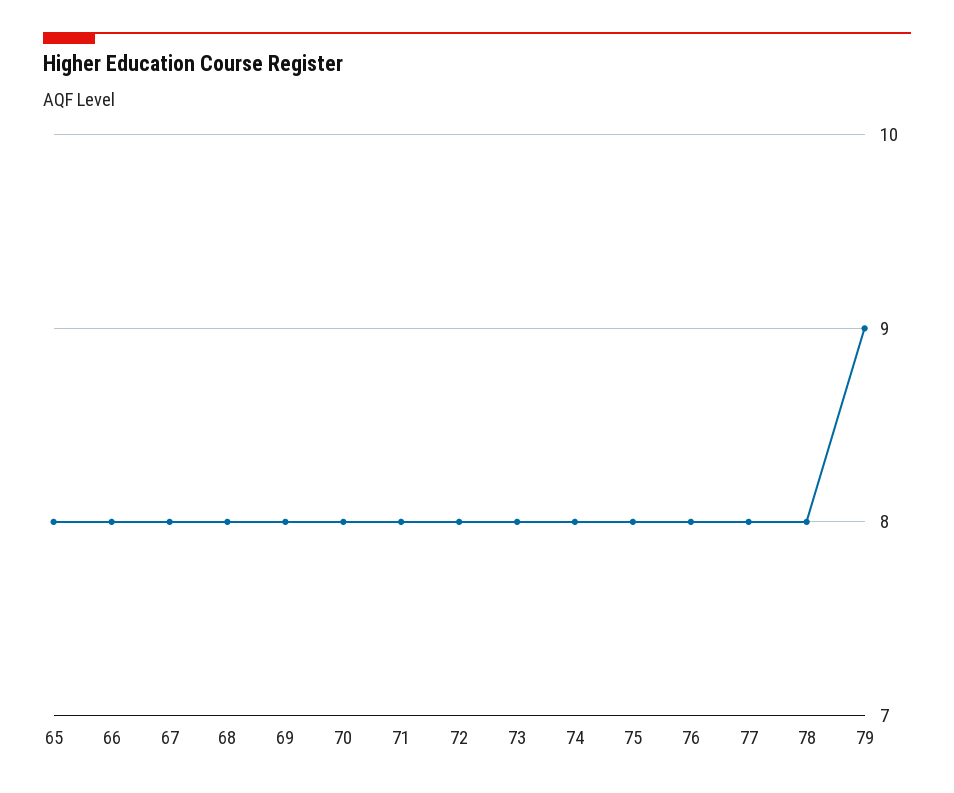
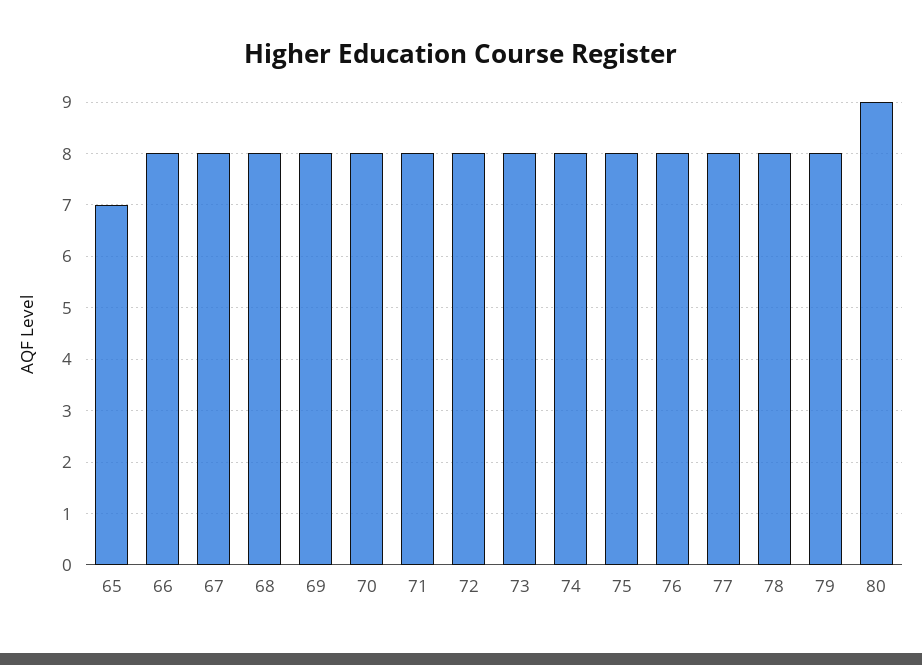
65: 8 -> 7
79: 9 -> 8
80: none -> 9

